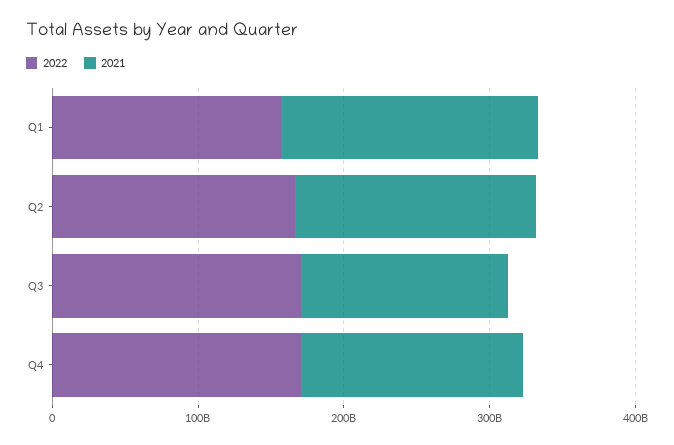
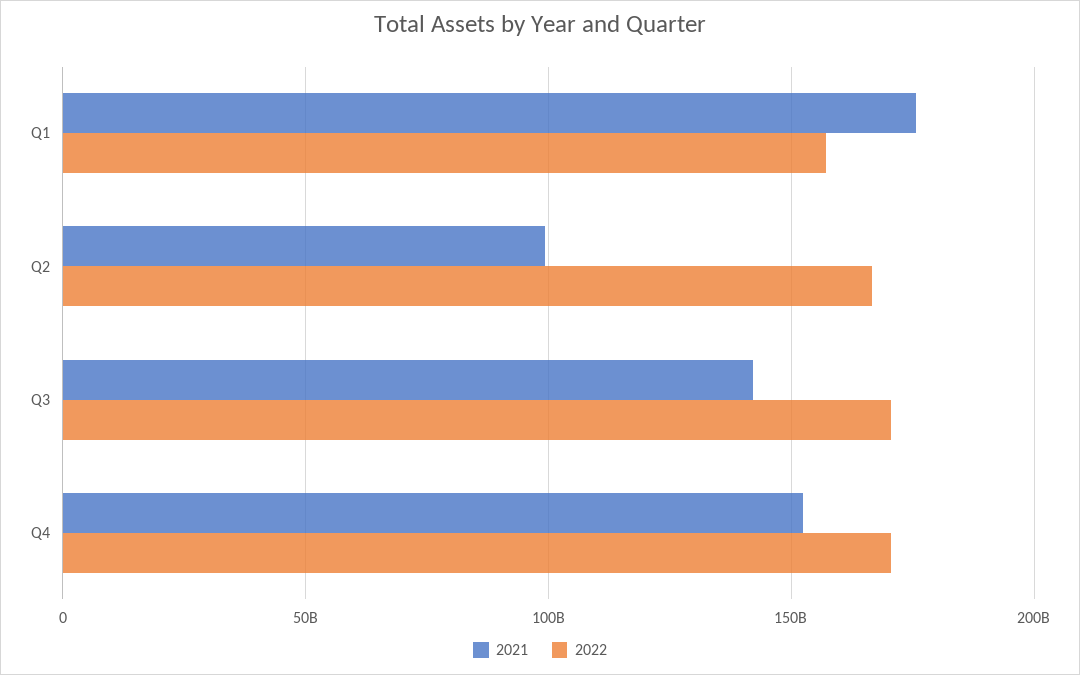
2021, Q2: 160000000000 -> 100000000000

